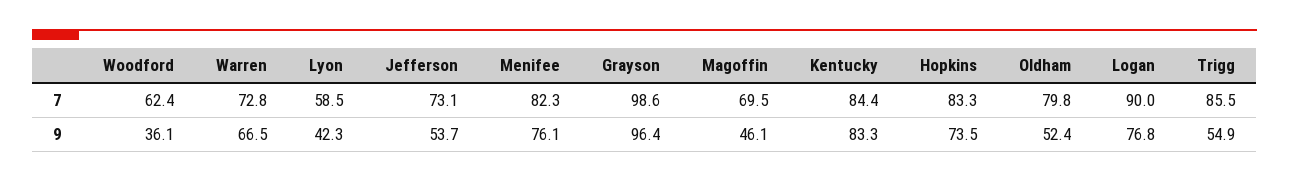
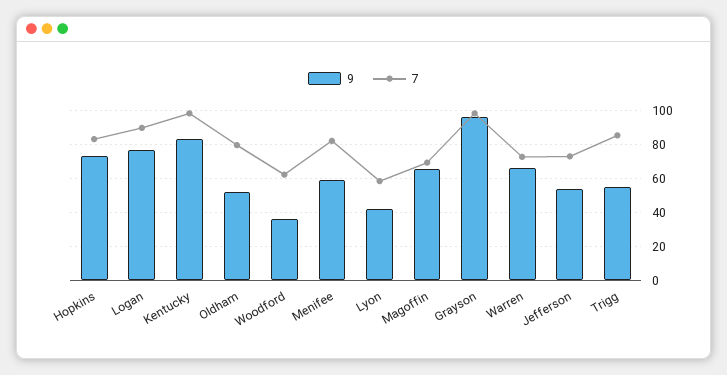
7, Kentucky: 84.4 -> 100
9, Menifee: 76.1 -> 60
9, Magoffin: 46.1 -> 65

